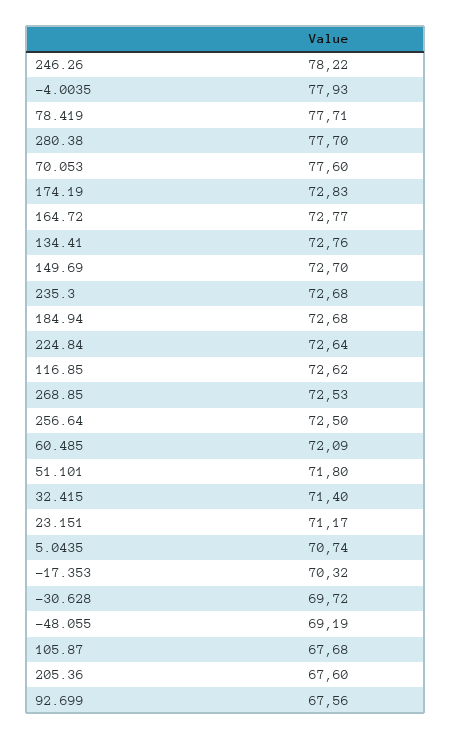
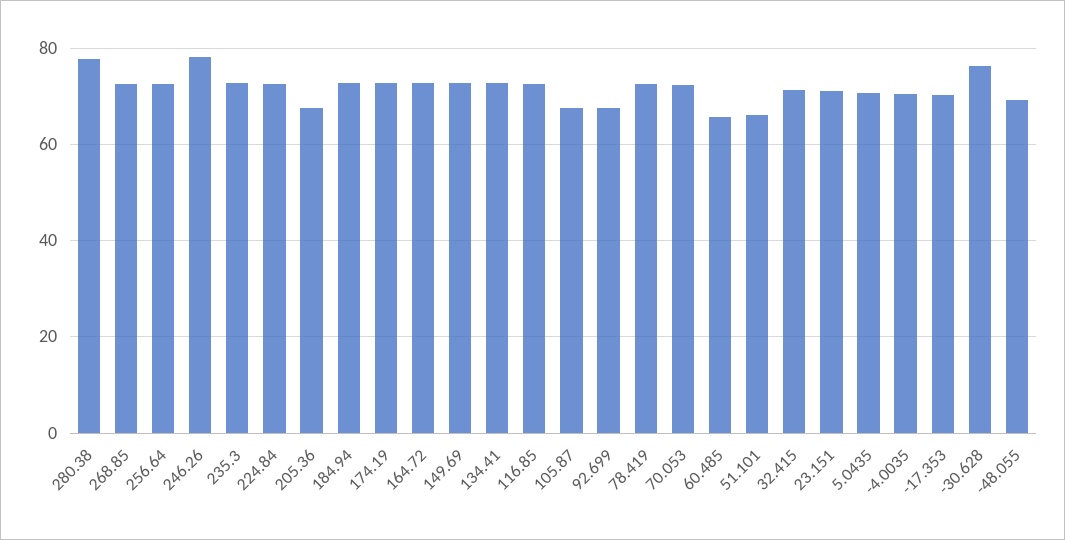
-4.0035: 77.93 -> 70
78.419: 77.71 -> 72
70.053: 77.6 -> 72
60.485: 72.09 -> 66
51.101: 71.8 -> 66
-30.628: 69.72 -> 76

